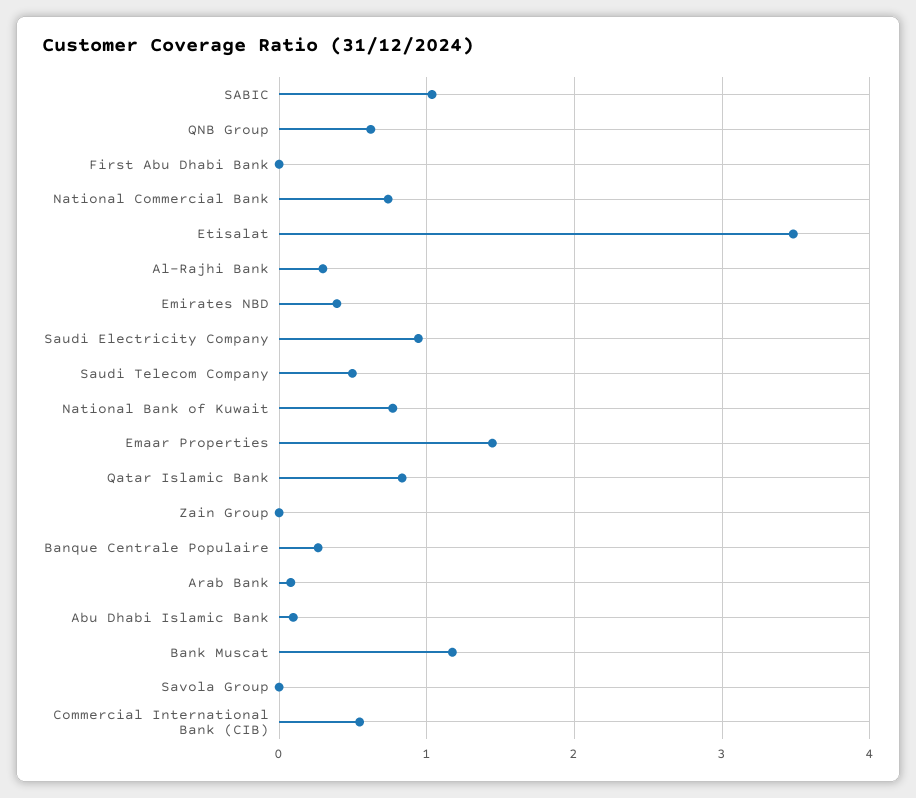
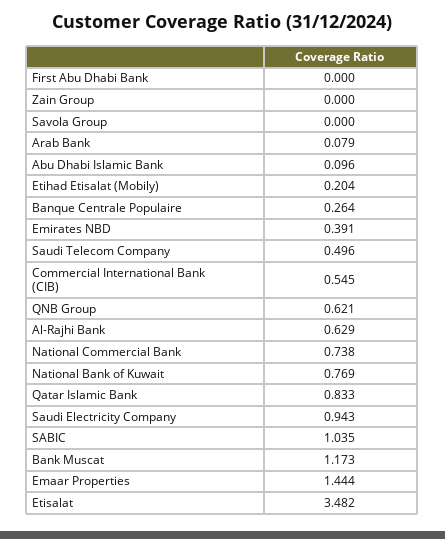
Al-Rajhi Bank: 0.3 -> 0.629
Etihad Etisalat (Mobily): none -> 0.204

